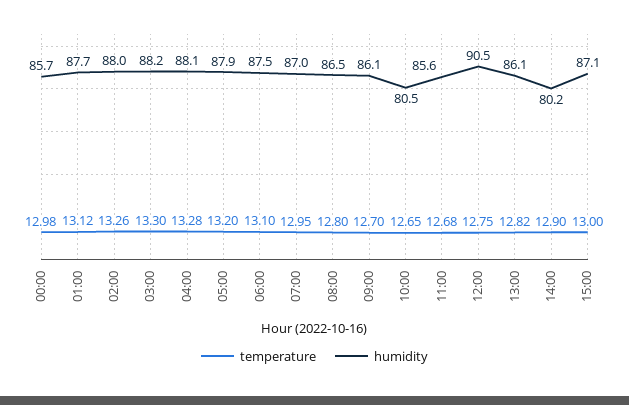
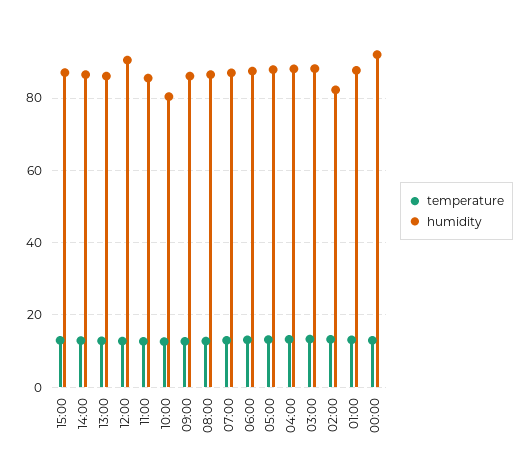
humidity, 00:00: 85.7 -> 92
humidity, 02:00: 88 -> 82
humidity, 14:00: 80.2 -> 86

